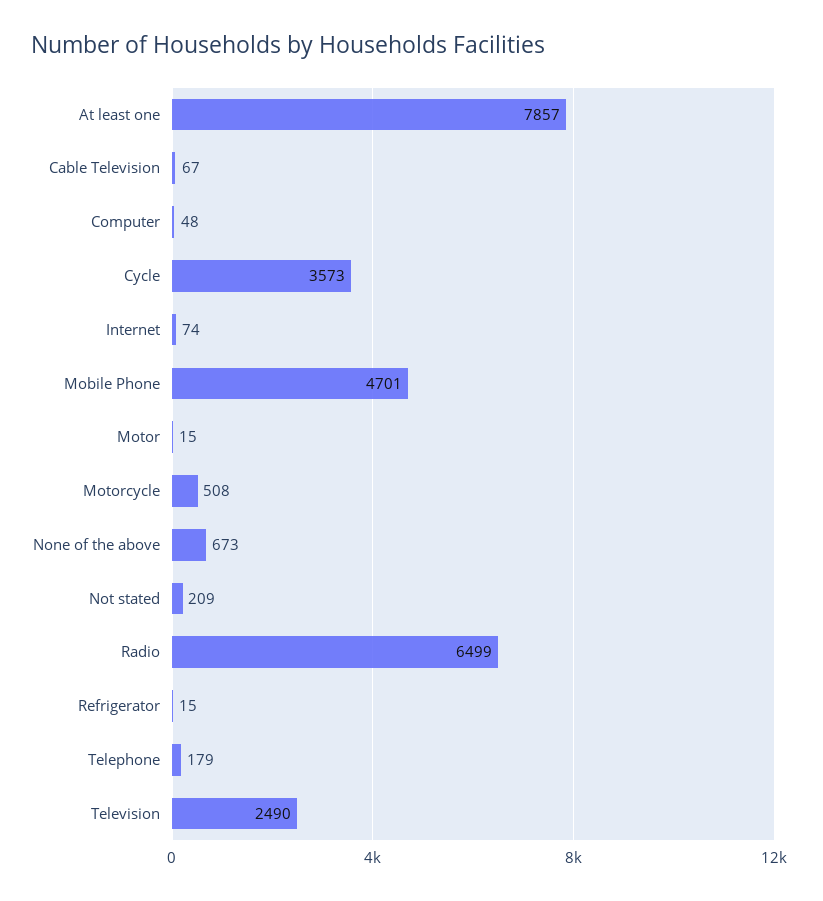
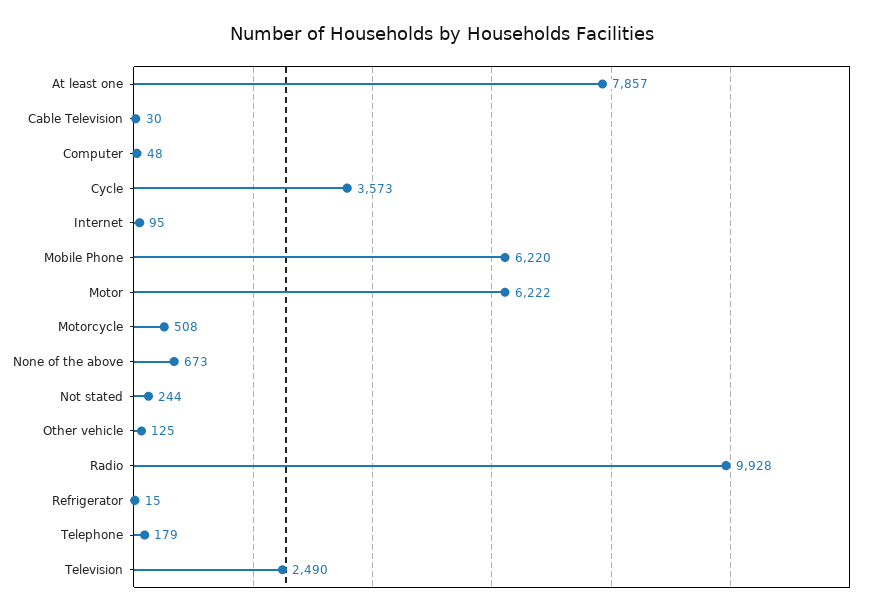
Cable Television: 67 -> 30
Internet: 74 -> 95
Mobile Phone: 4701 -> 6220
Motor: 15 -> 6222
Not stated: 209 -> 244
Radio: 6499 -> 9928
Other vehicle: none -> 125

